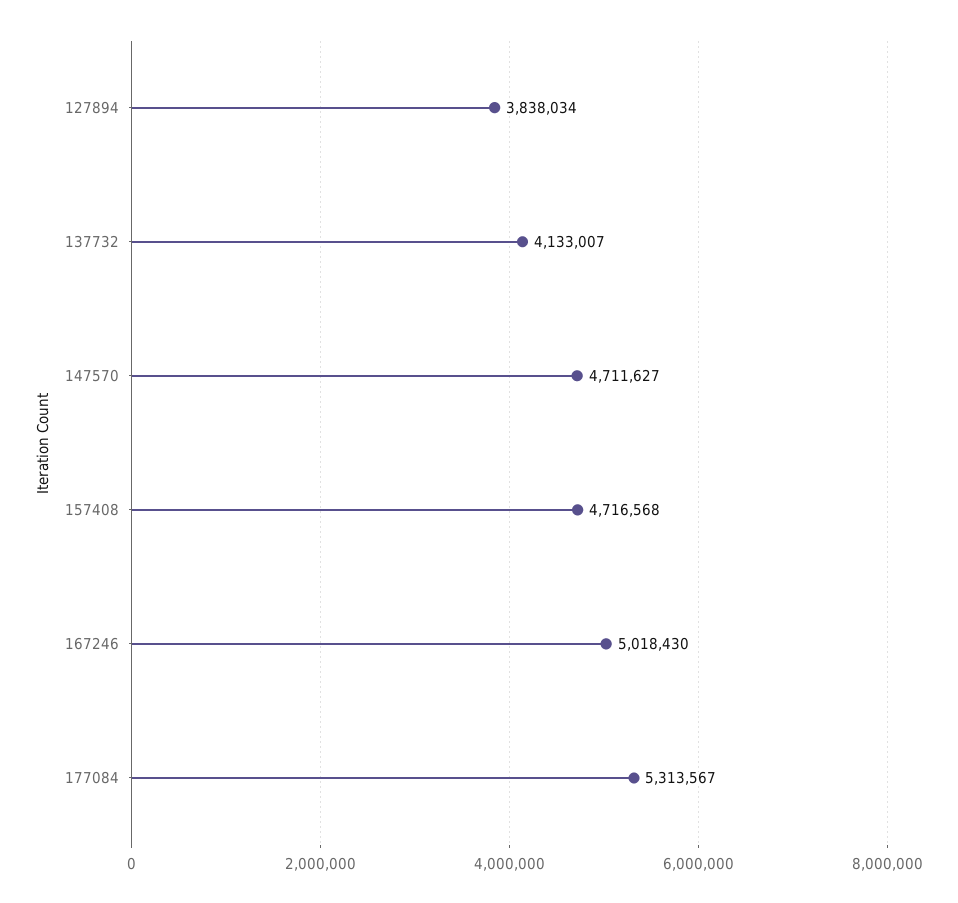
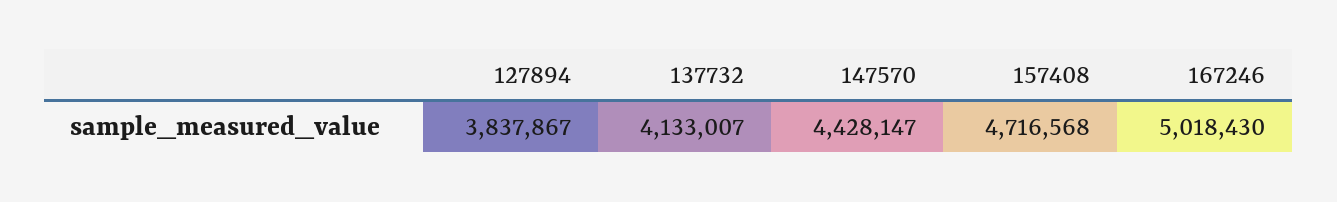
127894: 3838034 -> 3837867
147570: 4711627 -> 4428147
177084: 5313567 -> none

